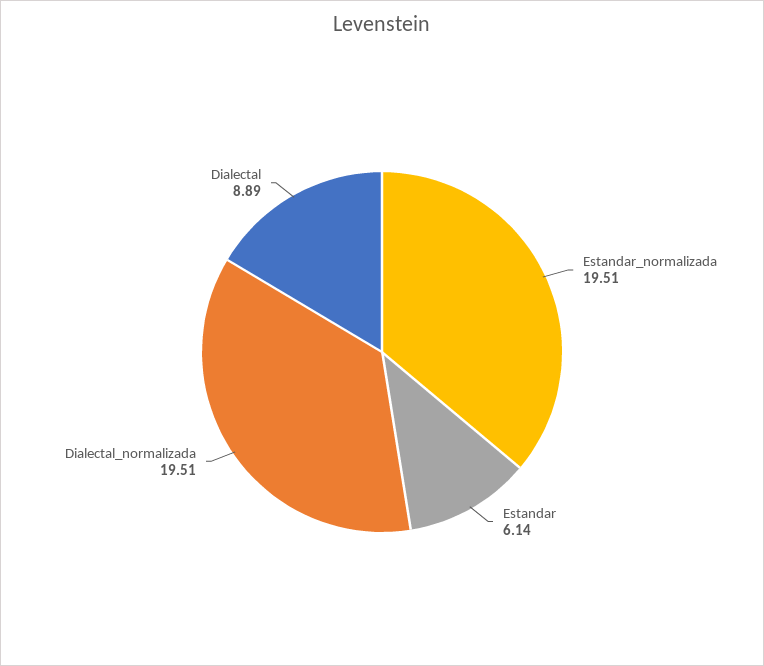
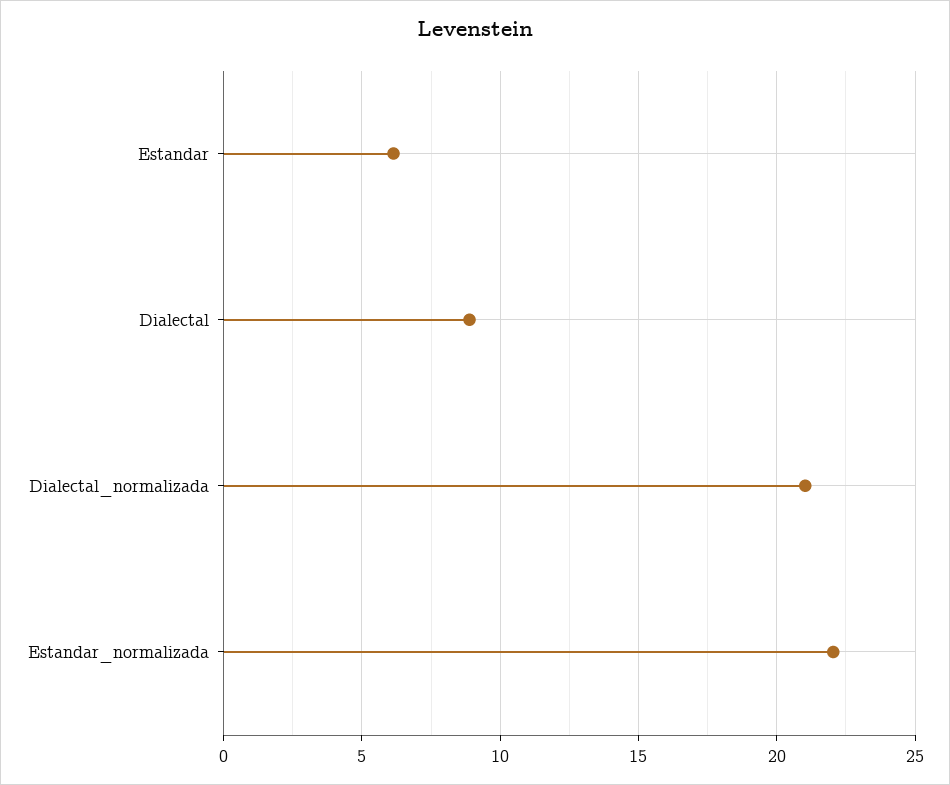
Estandar_normalizada: 19.51 -> 22
Dialectal_normalizada: 19.51 -> 21

